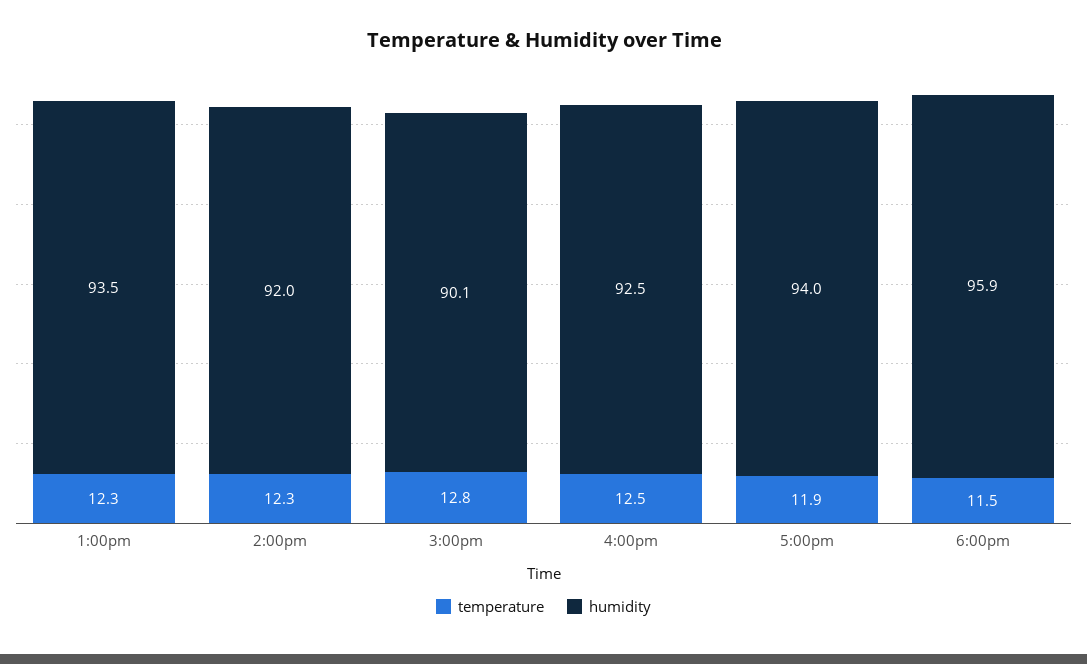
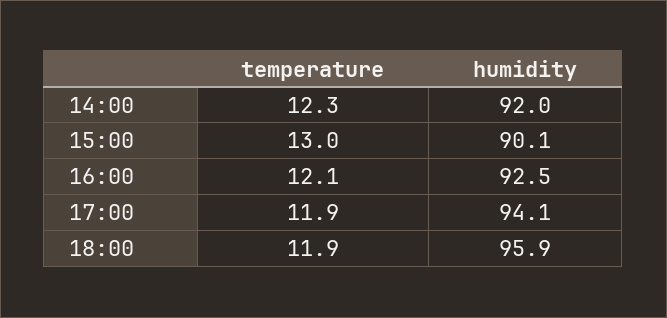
temperature, 1:00pm: 12.3 -> none
humidity, 1:00pm: 93.5 -> none
temperature, 3:00pm: 12.8 -> 13
temperature, 4:00pm: 12.5 -> 12.1
humidity, 5:00pm: 94 -> 94.1
temperature, 6:00pm: 11.5 -> 11.9

